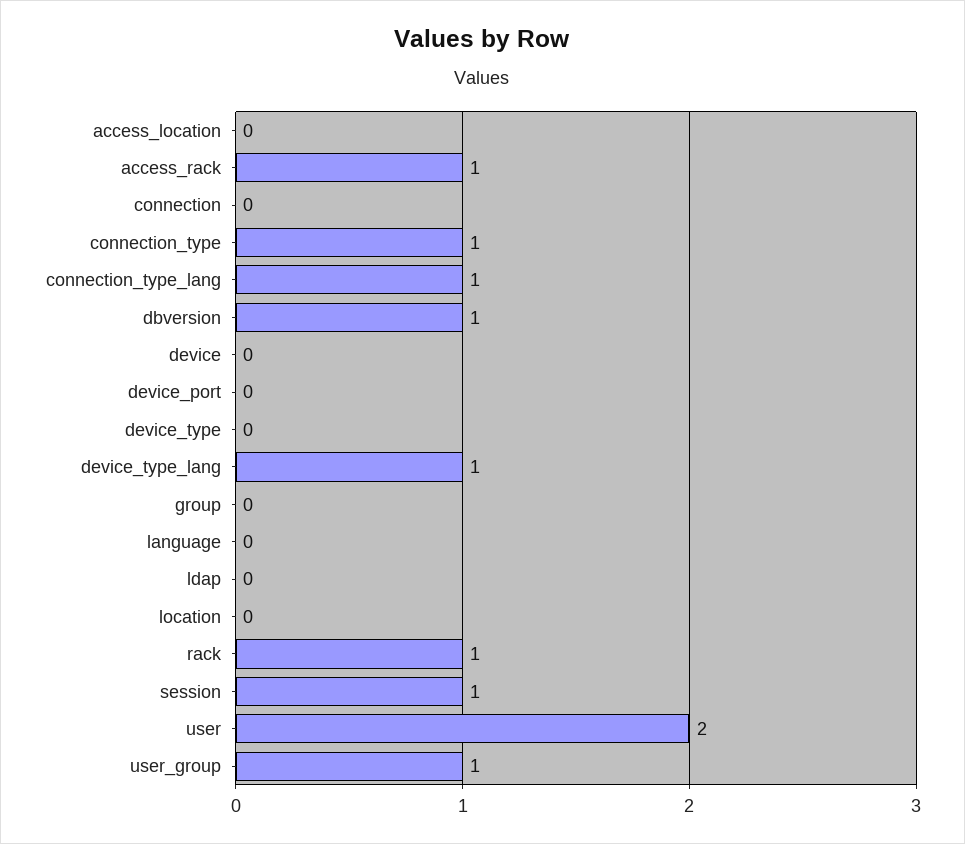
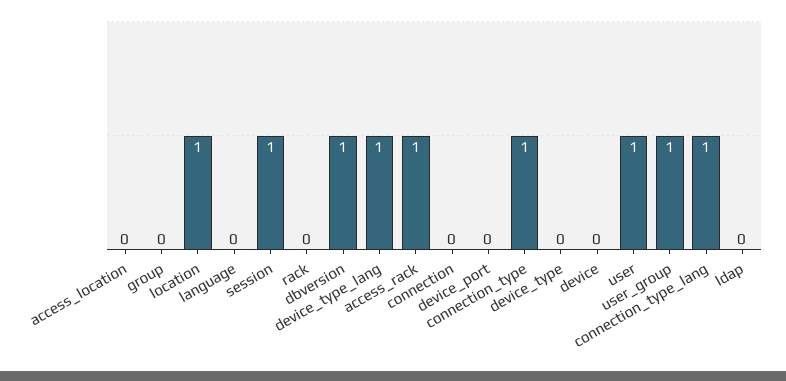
location: 0 -> 1
rack: 1 -> 0
user: 2 -> 1

